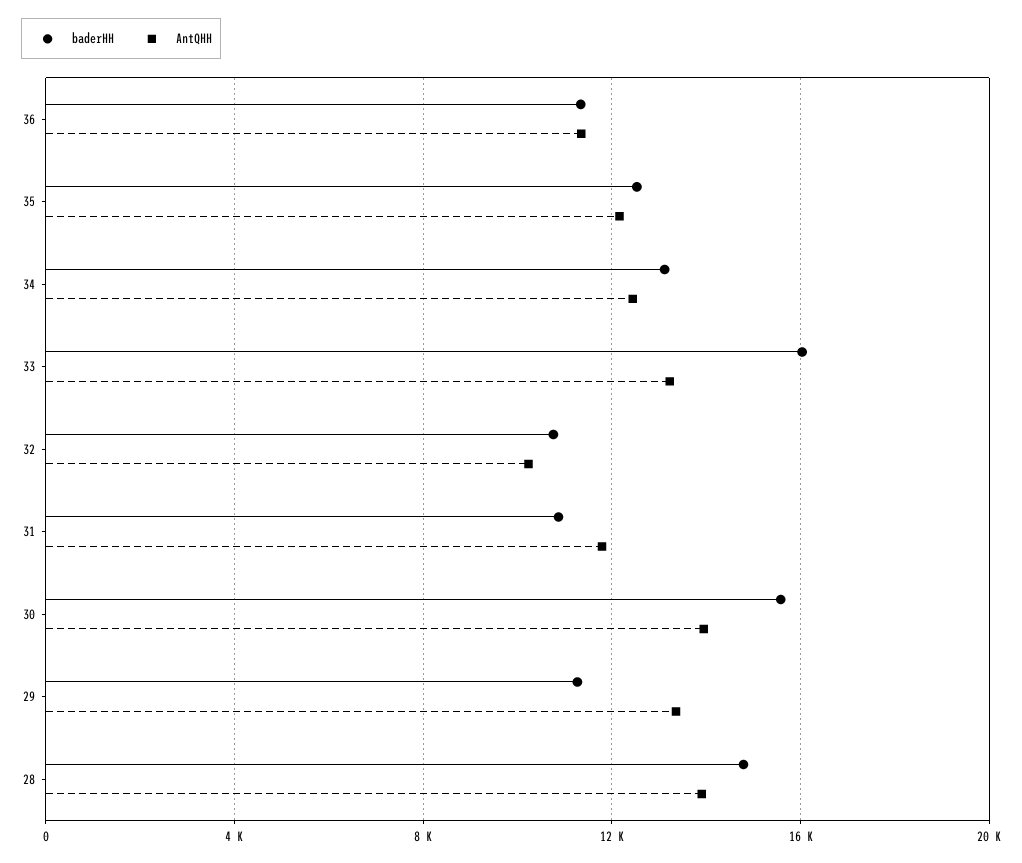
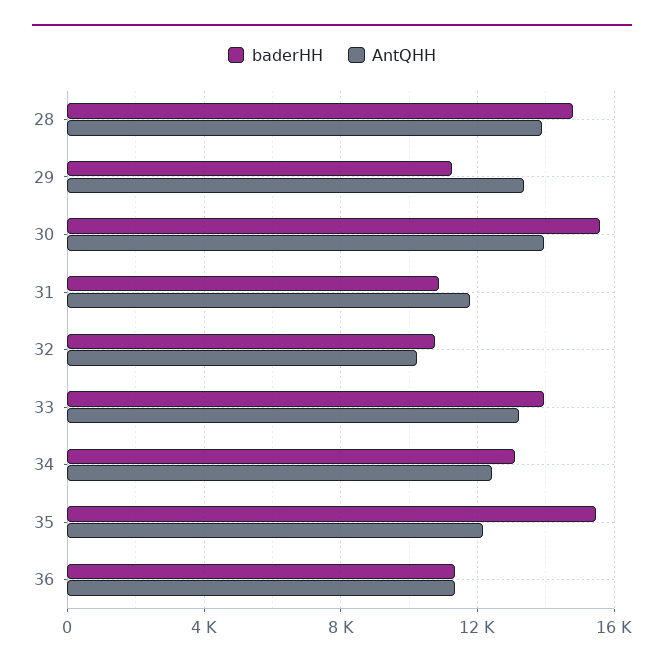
baderHH, 35: 12500 -> 15500
baderHH, 33: 16000 -> 14000

